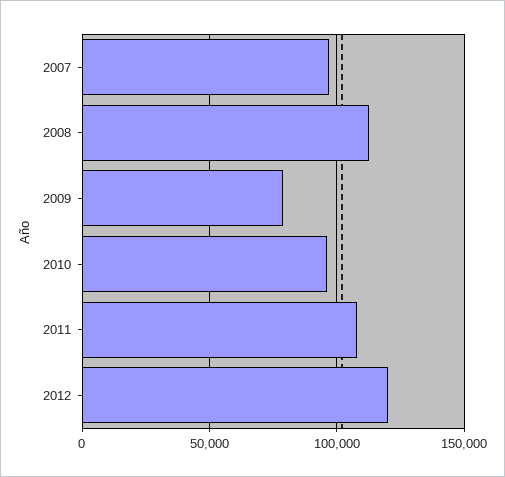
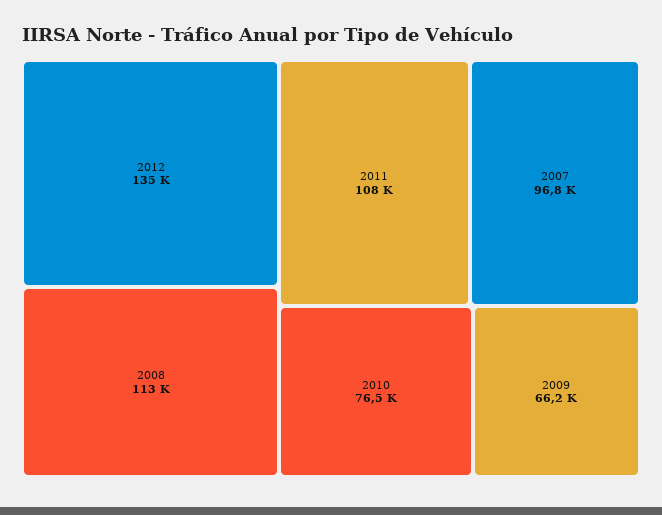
2009: 80000 -> 66200
2010: 95000 -> 76500
2012: 120000 -> 135000

